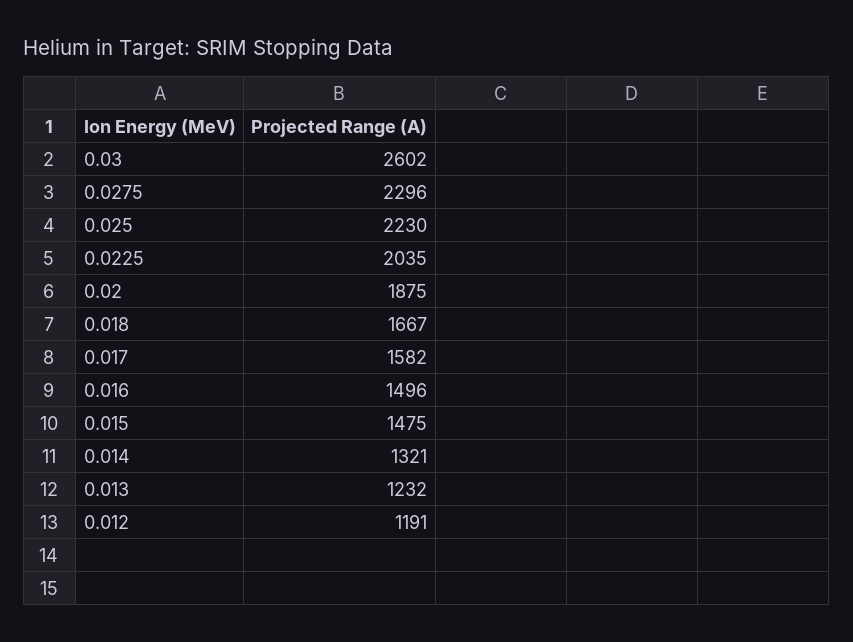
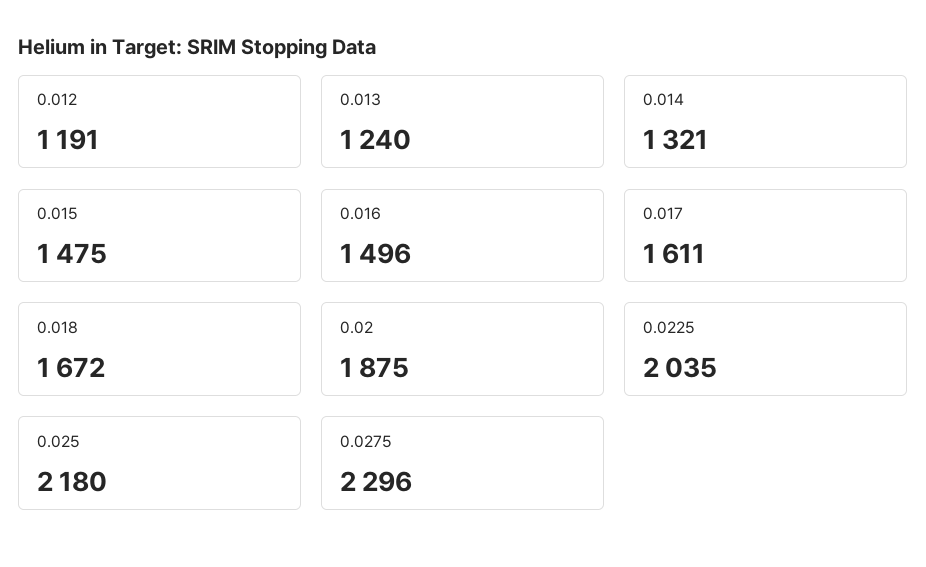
0.03: 2602 -> none
0.025: 2230 -> 2180
0.018: 1667 -> 1672
0.017: 1582 -> 1611
0.013: 1232 -> 1240

